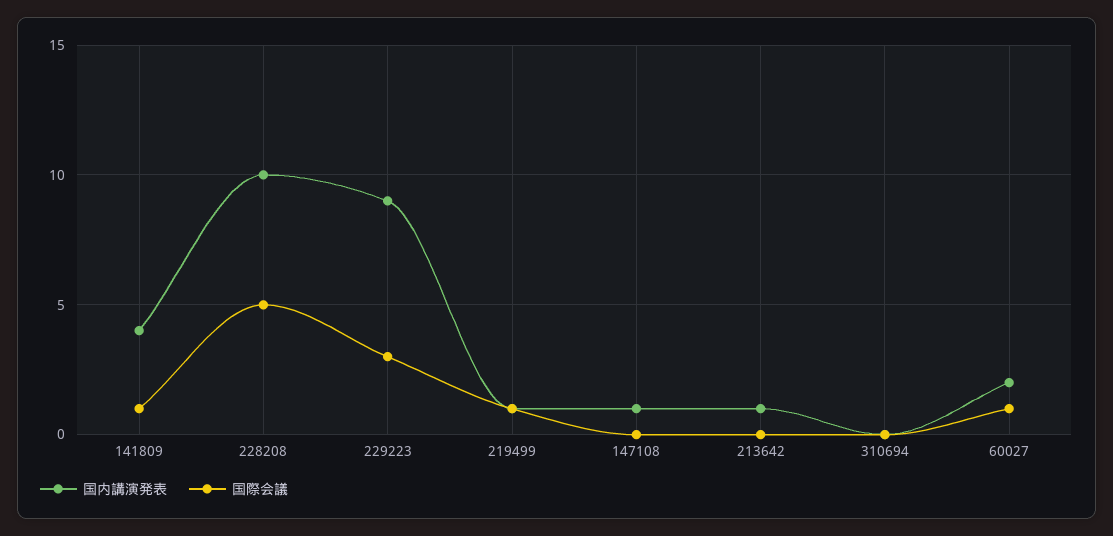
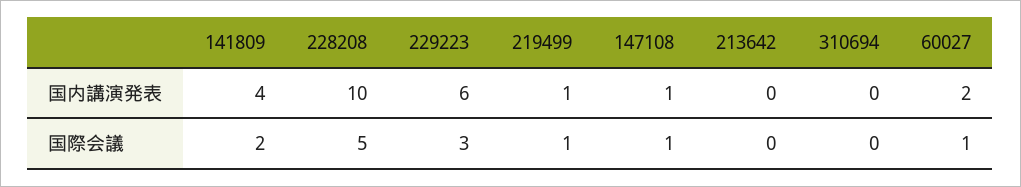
国際会議, 141809: 1 -> 2
国内講演発表, 229223: 9 -> 6
国際会議, 147108: 0 -> 1
国内講演発表, 213642: 1 -> 0

